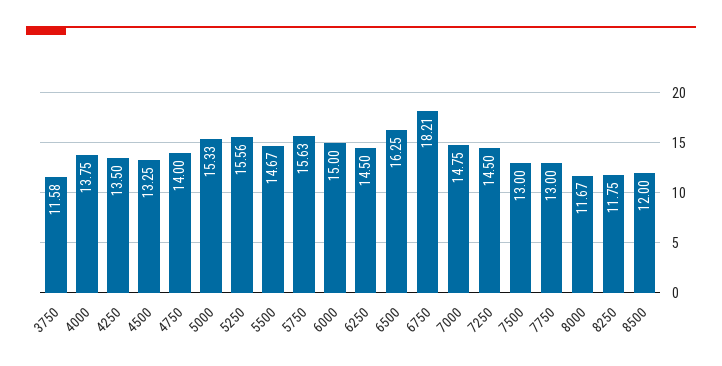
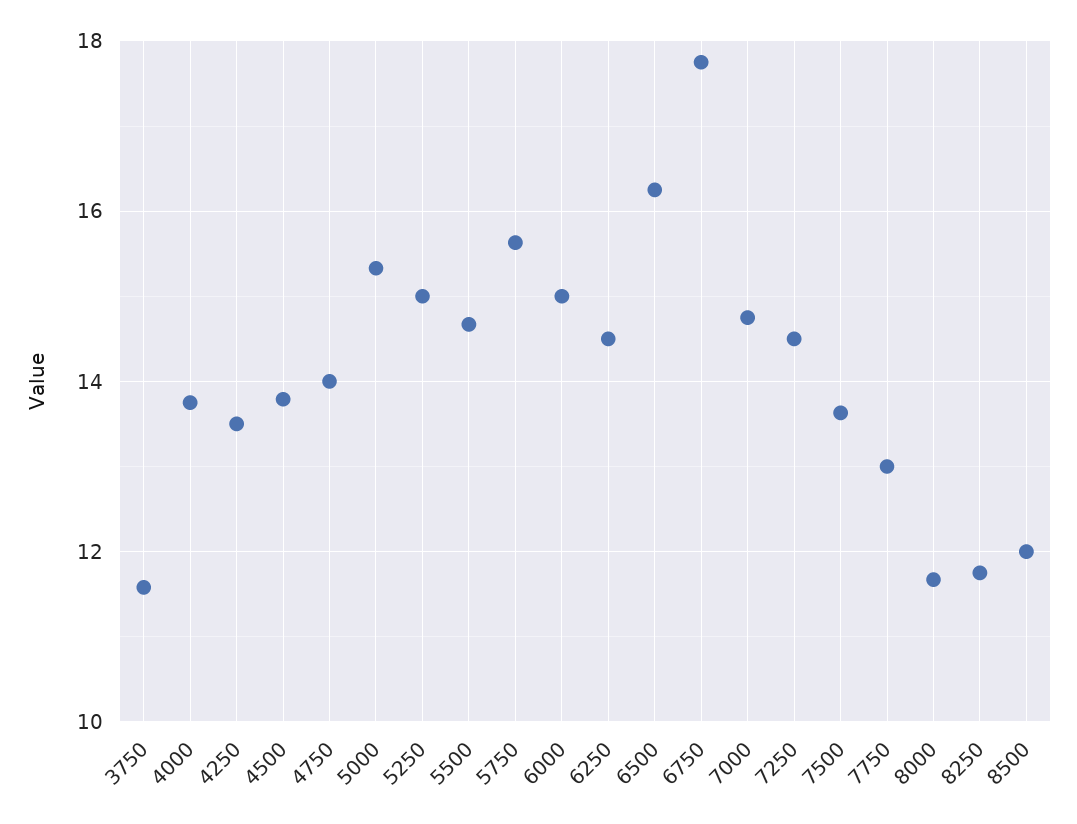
4500: 13.25 -> 13.8
5250: 15.56 -> 15
6750: 18.21 -> 17.8
7500: 13 -> 13.6

